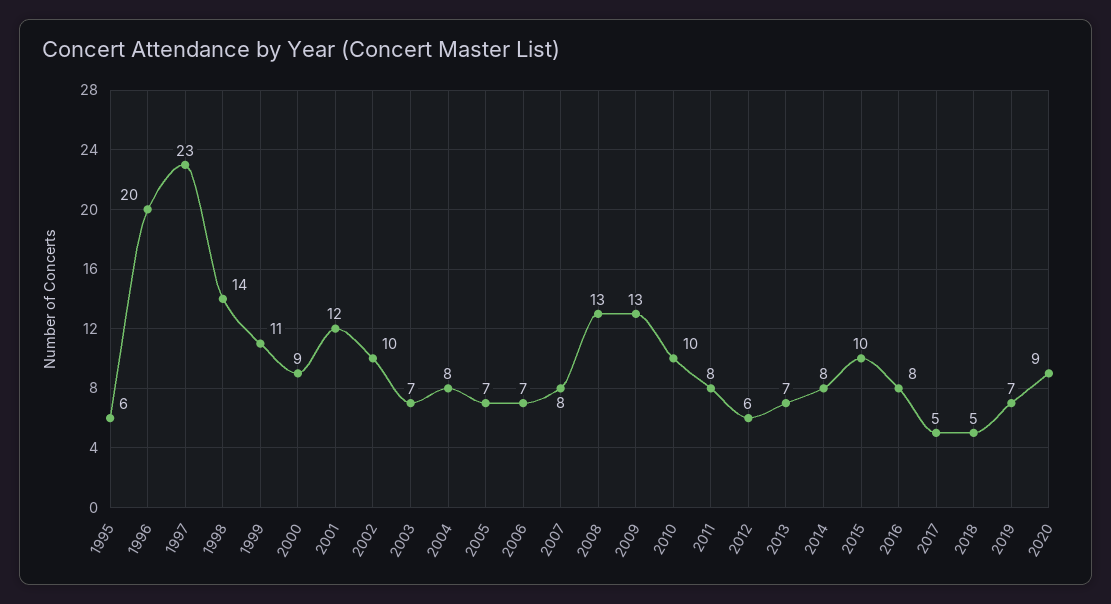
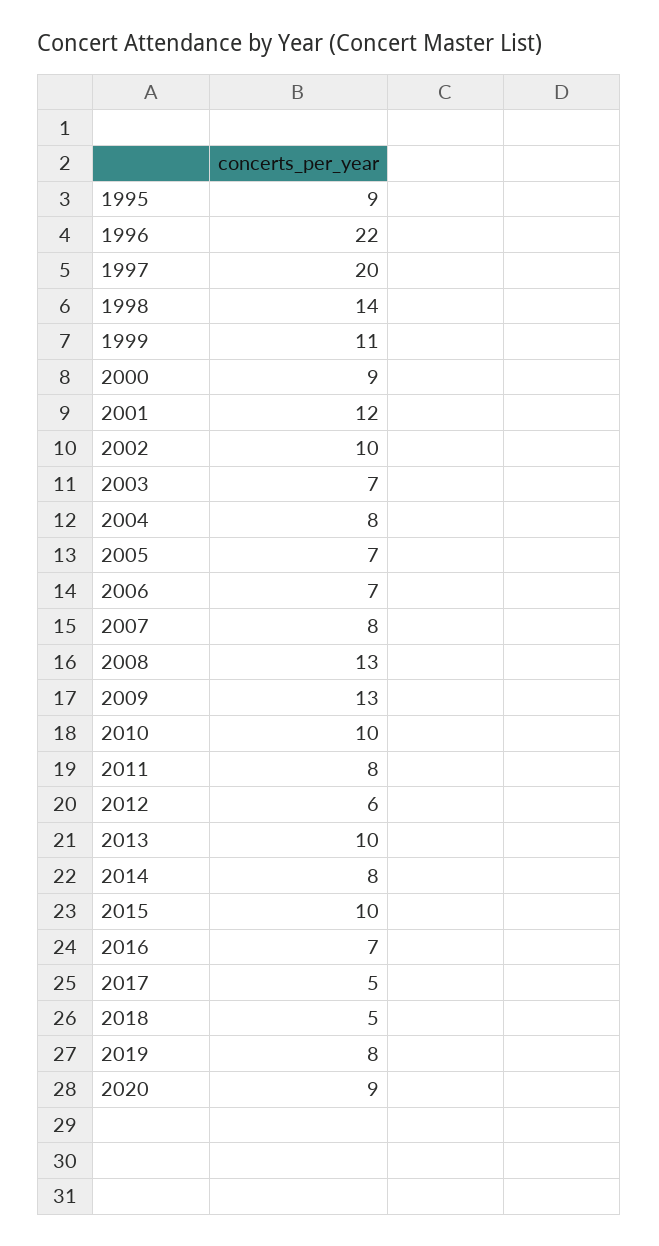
1995: 6 -> 9
1996: 20 -> 22
1997: 23 -> 20
2013: 7 -> 10
2016: 8 -> 7
2019: 7 -> 8

